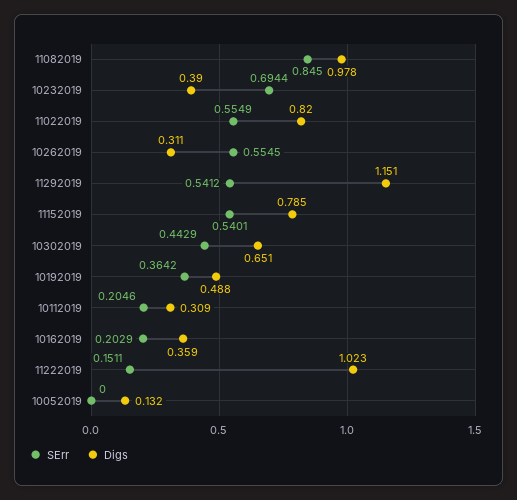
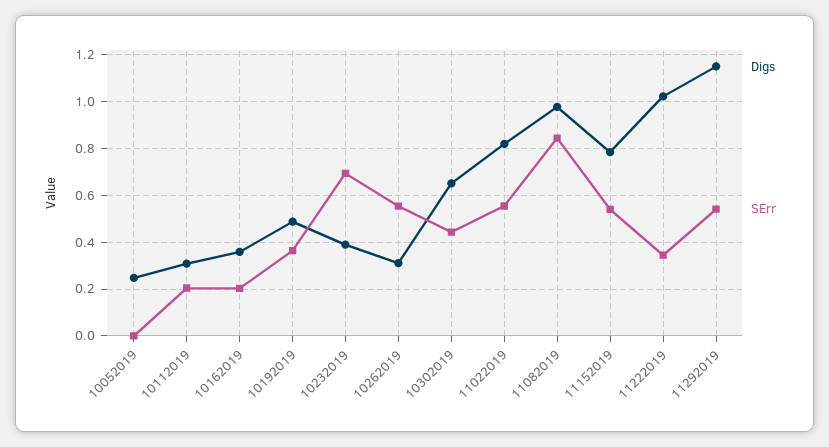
SErr, 11222019: 0.1511 -> 0.35
Digs, 10052019: 0.132 -> 0.25

